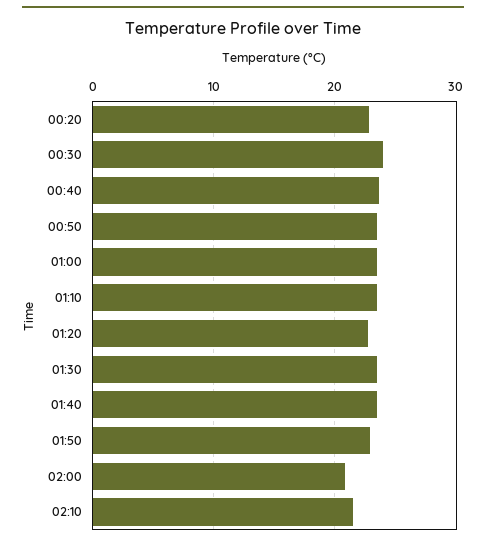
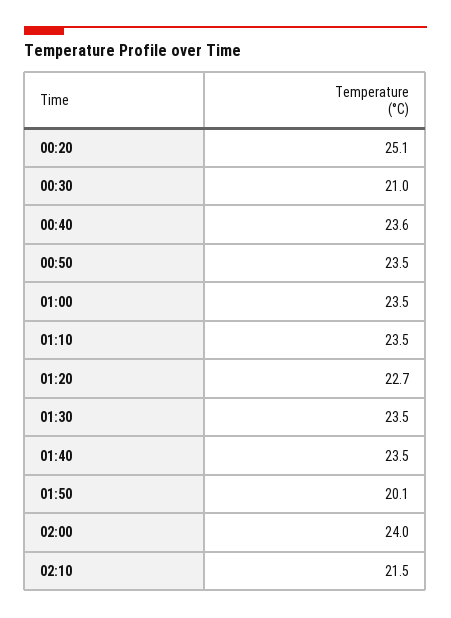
00:20: 23 -> 25.1
00:30: 24 -> 21
01:50: 23 -> 20.1
02:00: 21 -> 24

